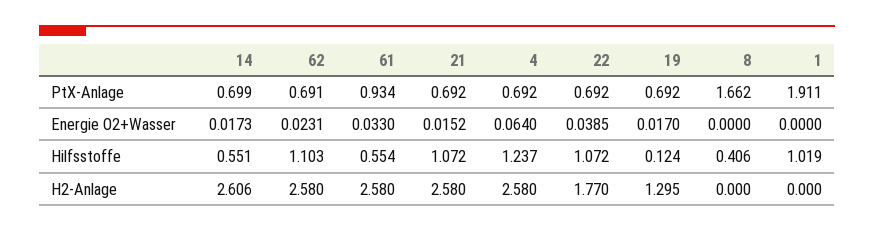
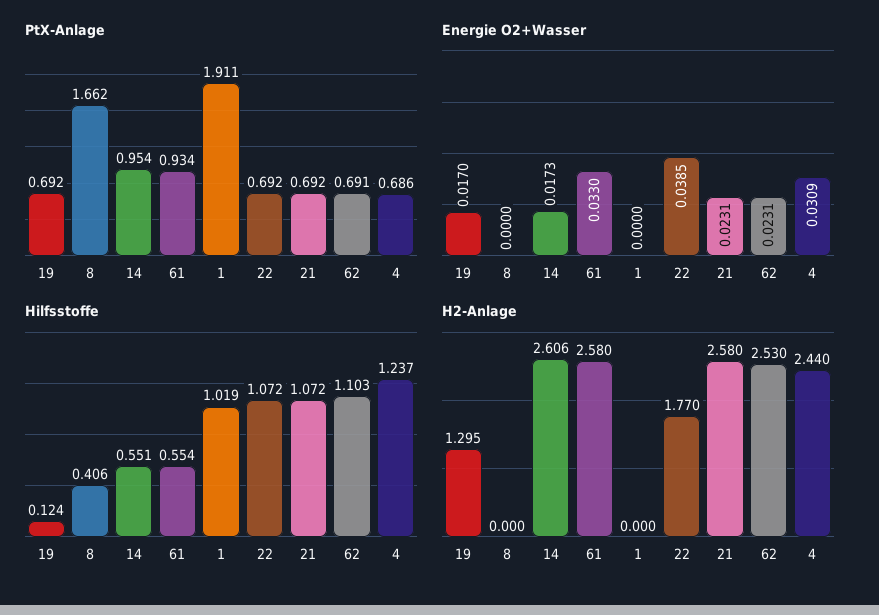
PtX-Anlage, 14: 0.699 -> 0.954
PtX-Anlage, 4: 0.692 -> 0.686
Energie O2+Wasser, 21: 0.0152 -> 0.0231
Energie O2+Wasser, 4: 0.064 -> 0.0309
H2-Anlage, 62: 2.58 -> 2.53
H2-Anlage, 4: 2.58 -> 2.44

